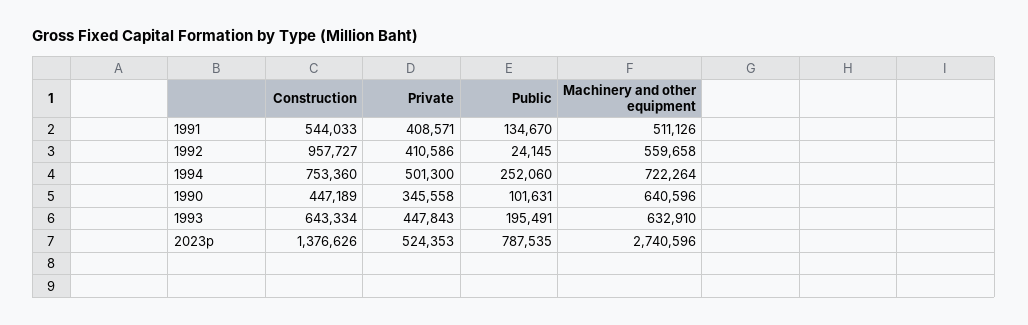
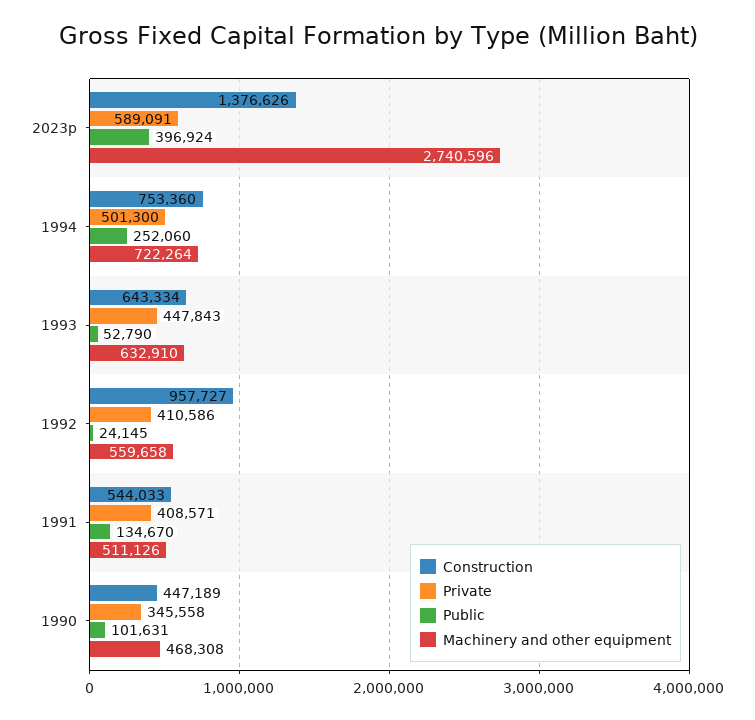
Machinery and other equipment, 1990: 640596 -> 468308
Public, 1993: 195491 -> 52790
Private, 2023p: 524353 -> 589091
Public, 2023p: 787535 -> 396924

